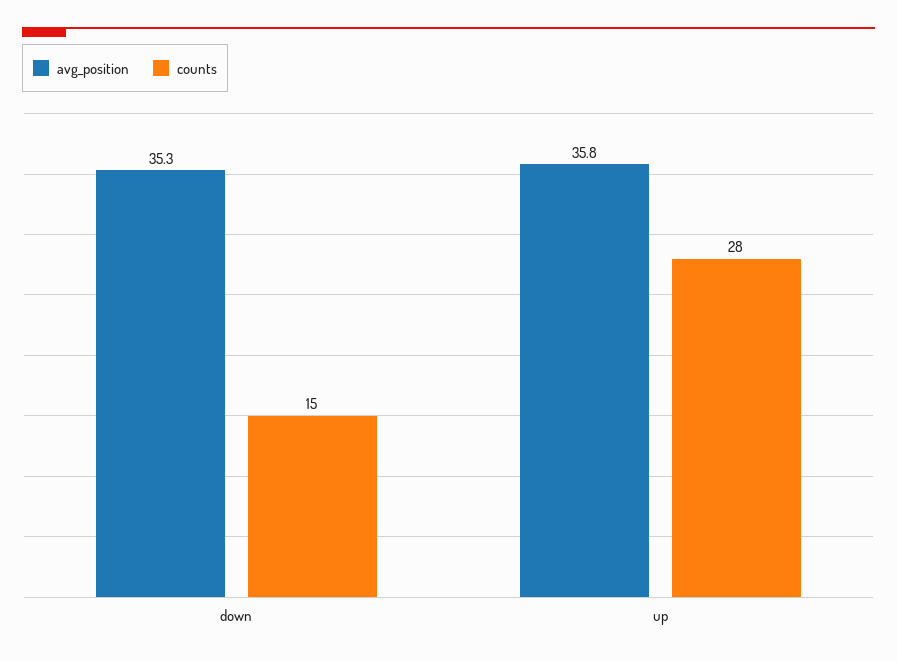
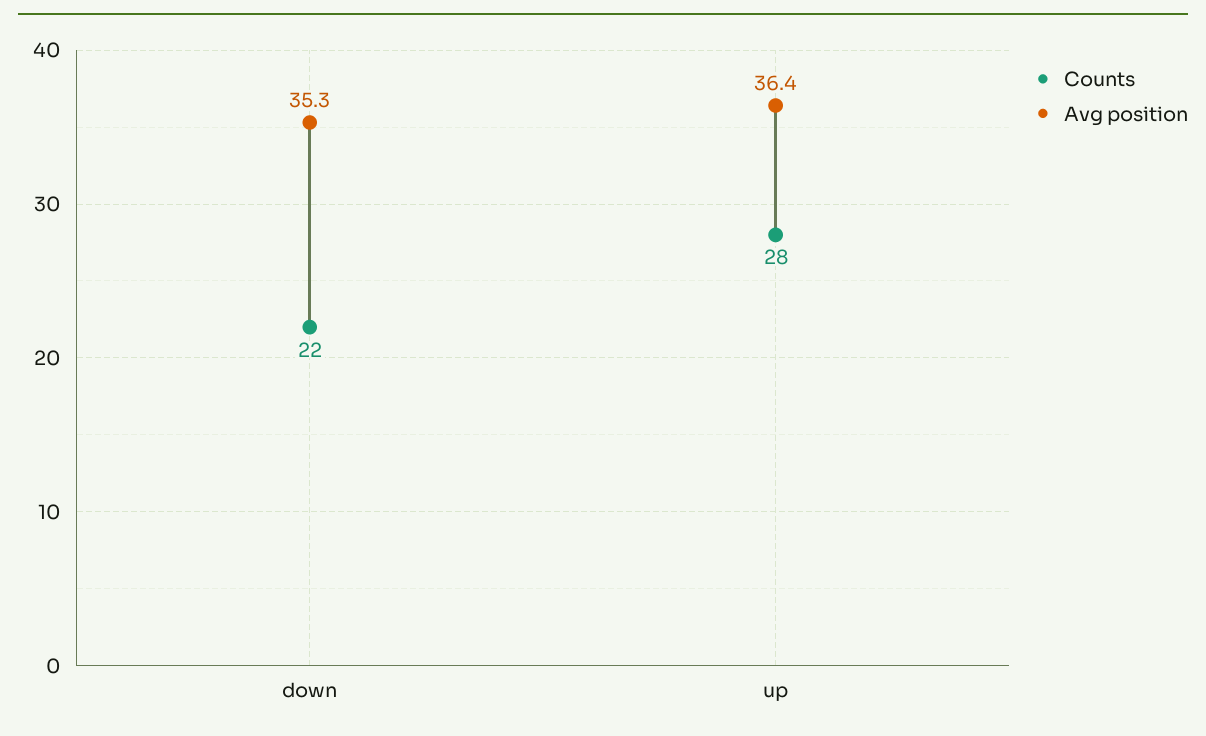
counts, down: 15 -> 22
avg_position, up: 35.8 -> 36.4

